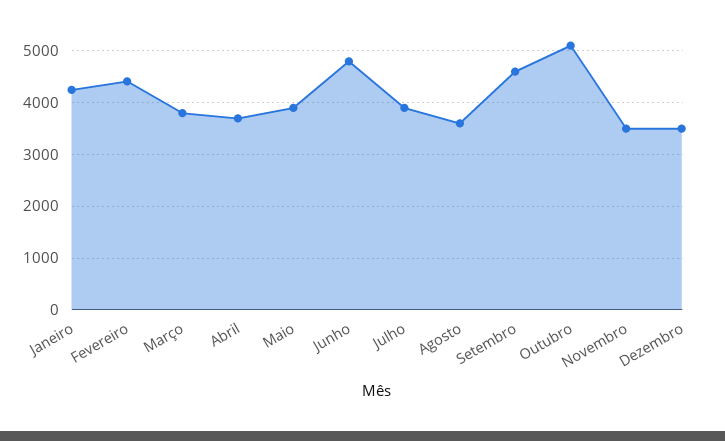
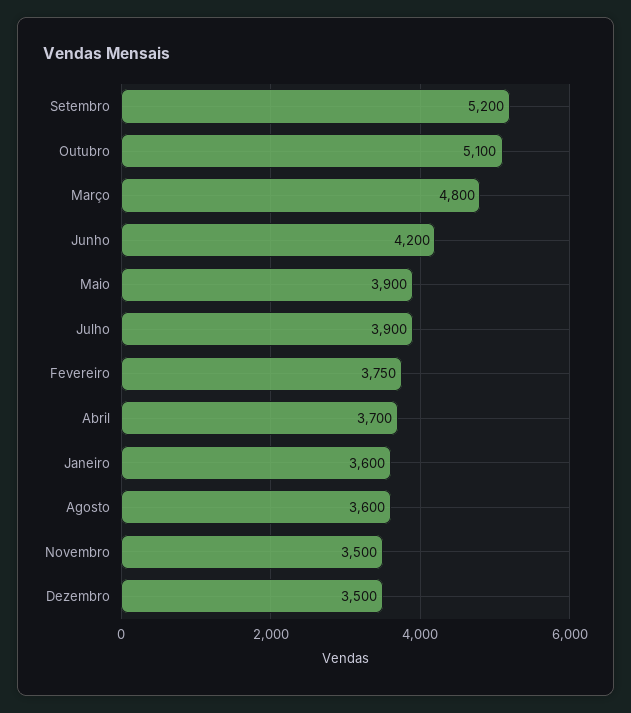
Janeiro: 4200 -> 3600
Fevereiro: 4400 -> 3750
Março: 3800 -> 4800
Junho: 4800 -> 4200
Setembro: 4600 -> 5200

